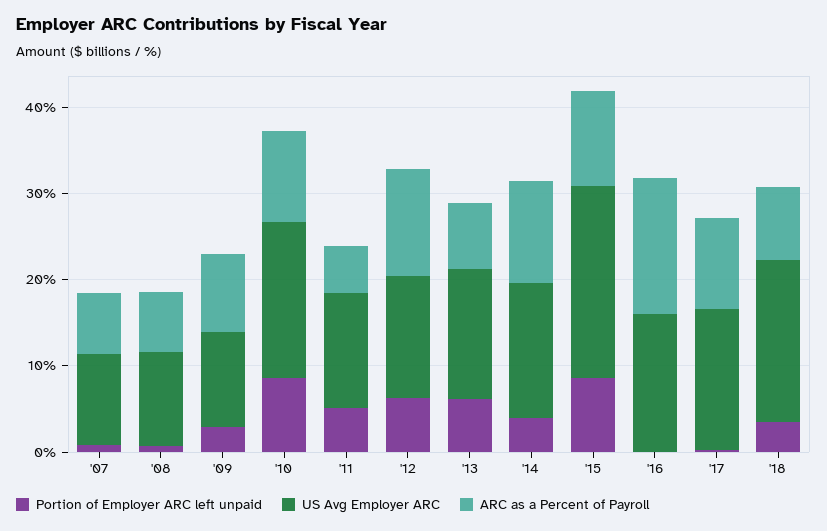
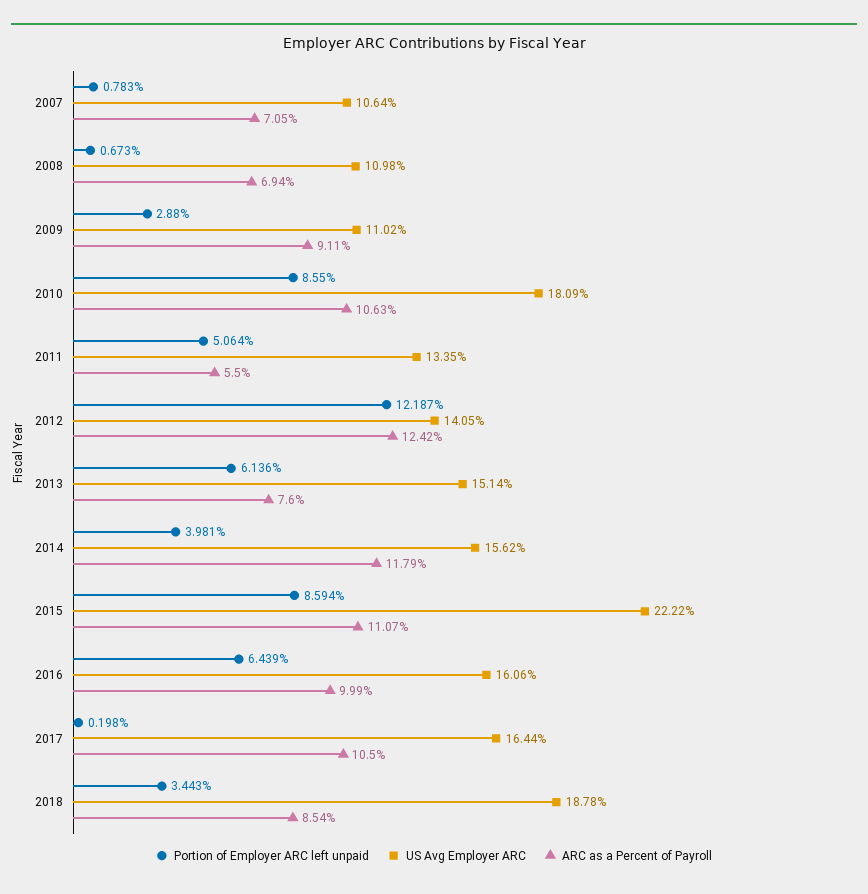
Portion of Employer ARC left unpaid, '12: 6 -> 12.187
Portion of Employer ARC left unpaid, '16: 0 -> 6.439
ARC as a Percent of Payroll, '16: 16 -> 9.99

